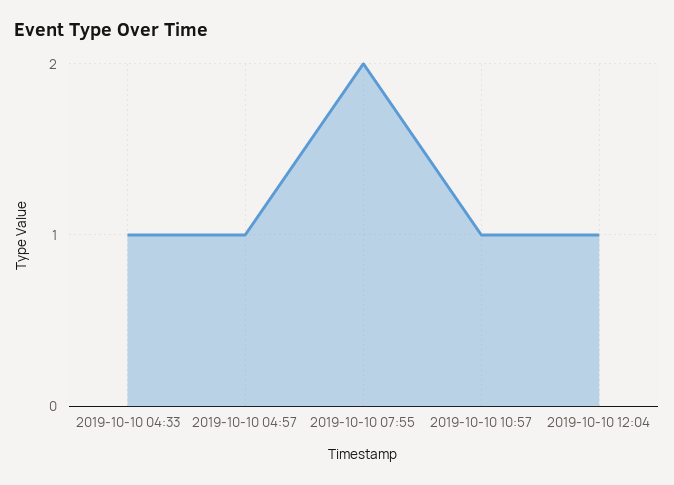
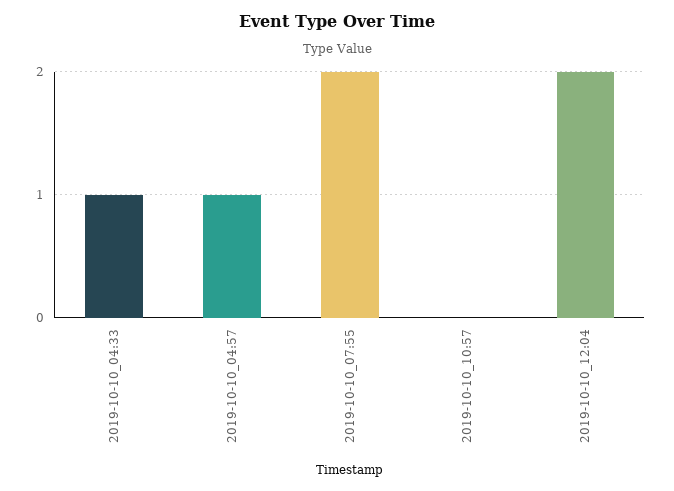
2019-10-10 10:57: 1 -> 0
2019-10-10 12:04: 1 -> 2

